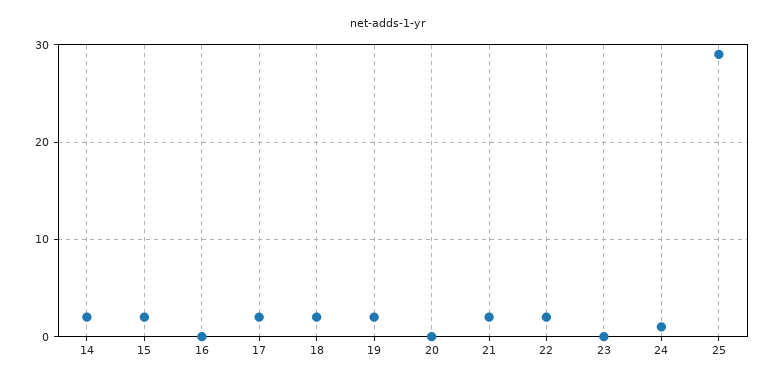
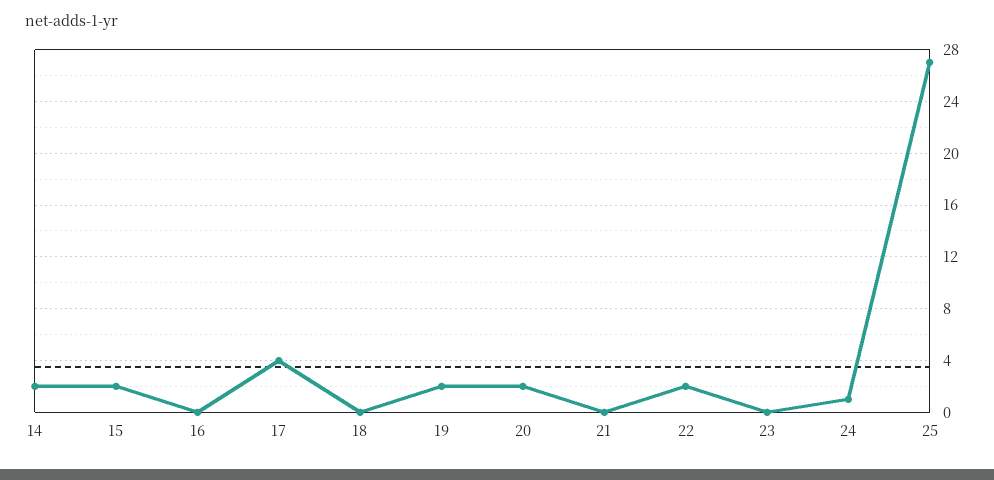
17: 2 -> 4
18: 2 -> 0
20: 0 -> 2
21: 2 -> 0
25: 29 -> 27

